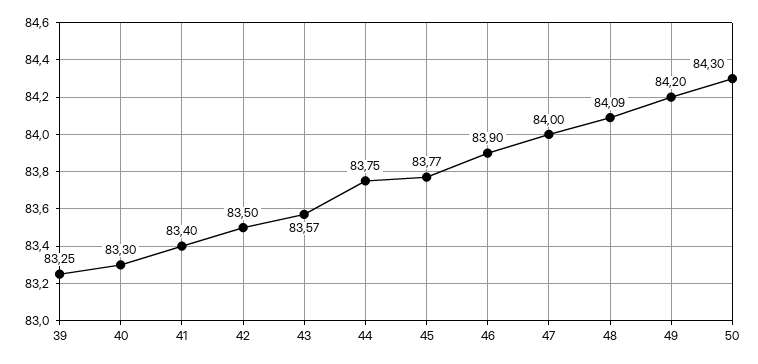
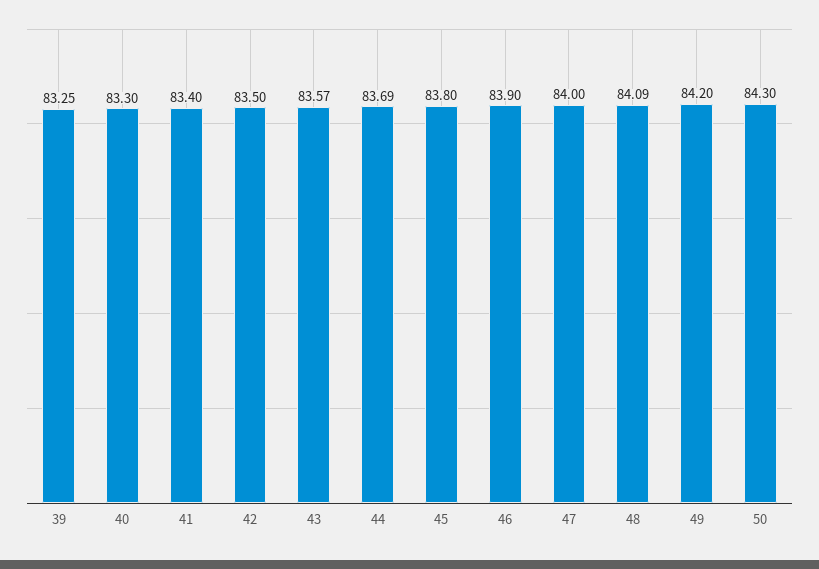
44: 83.75 -> 83.69
45: 83.77 -> 83.8

